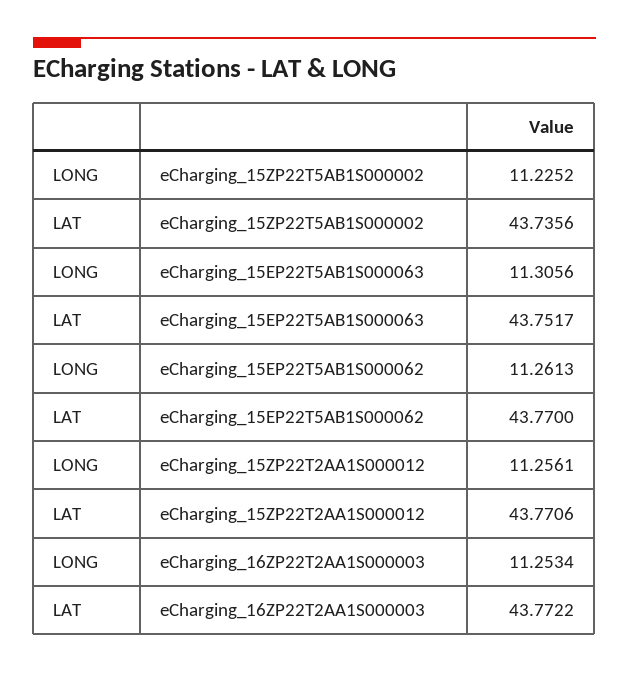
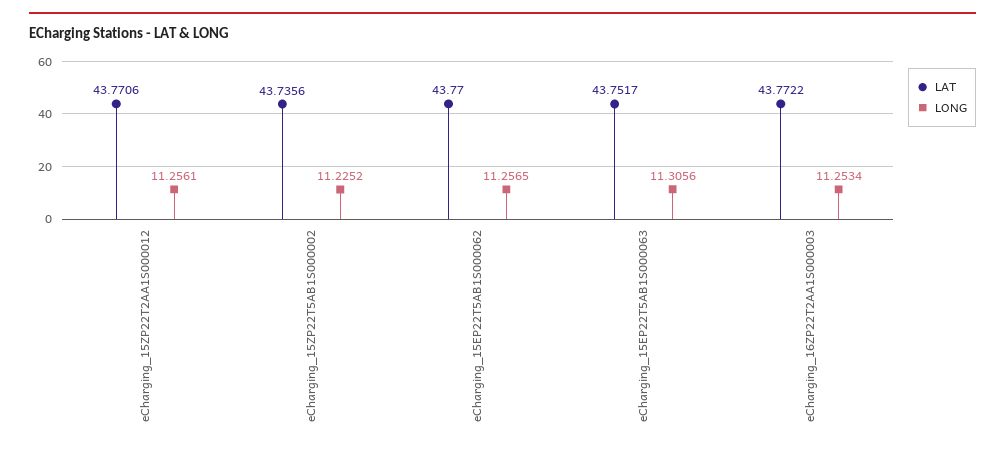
LONG, eCharging_15EP22T5AB1S000062: 11.2613 -> 11.2565

